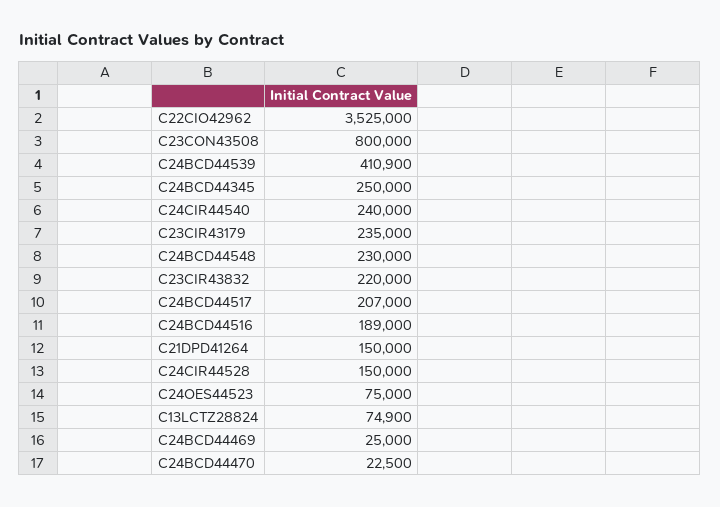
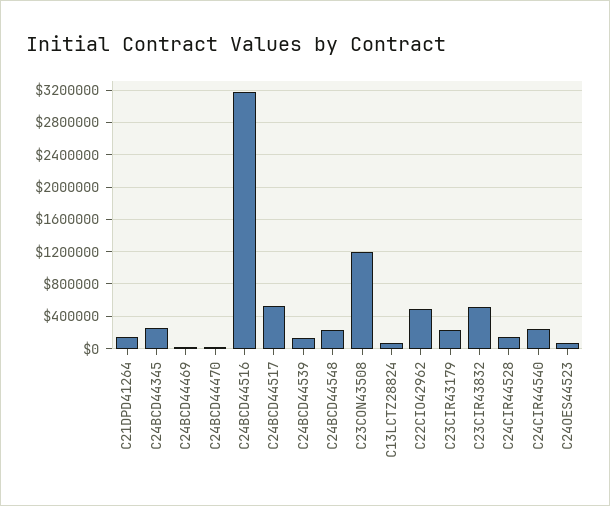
C22CIO42962: 3525000 -> 500000
C23CON43508: 800000 -> 1200000
C24BCD44539: 410900 -> 100000
C23CIR43832: 220000 -> 500000
C24BCD44517: 207000 -> 500000
C24BCD44516: 189000 -> 3200000

